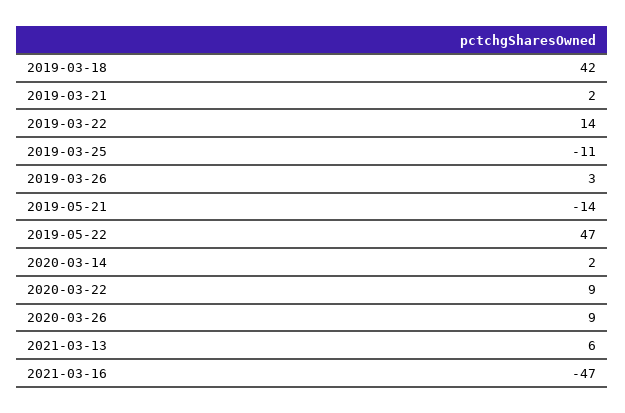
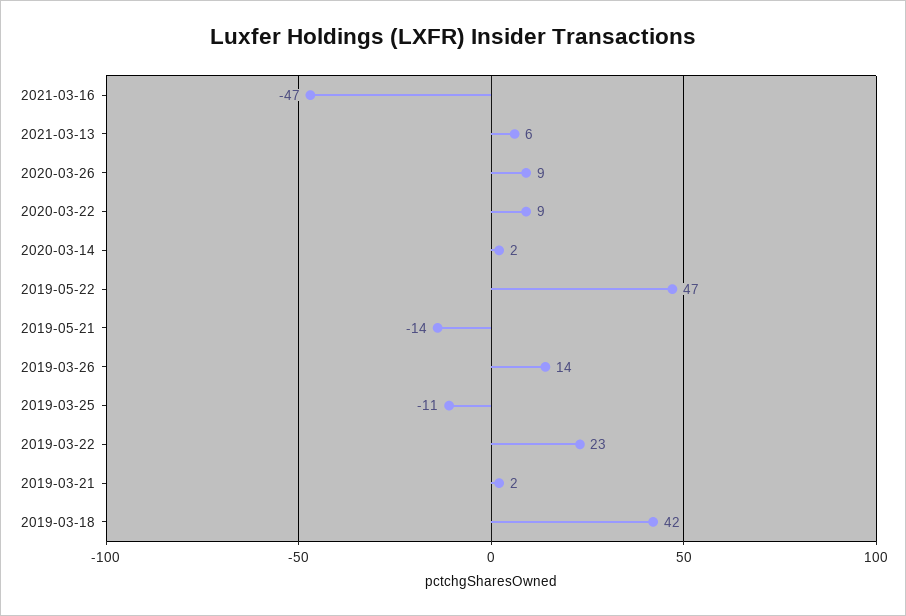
2019-03-22: 14 -> 23
2019-03-26: 3 -> 14

